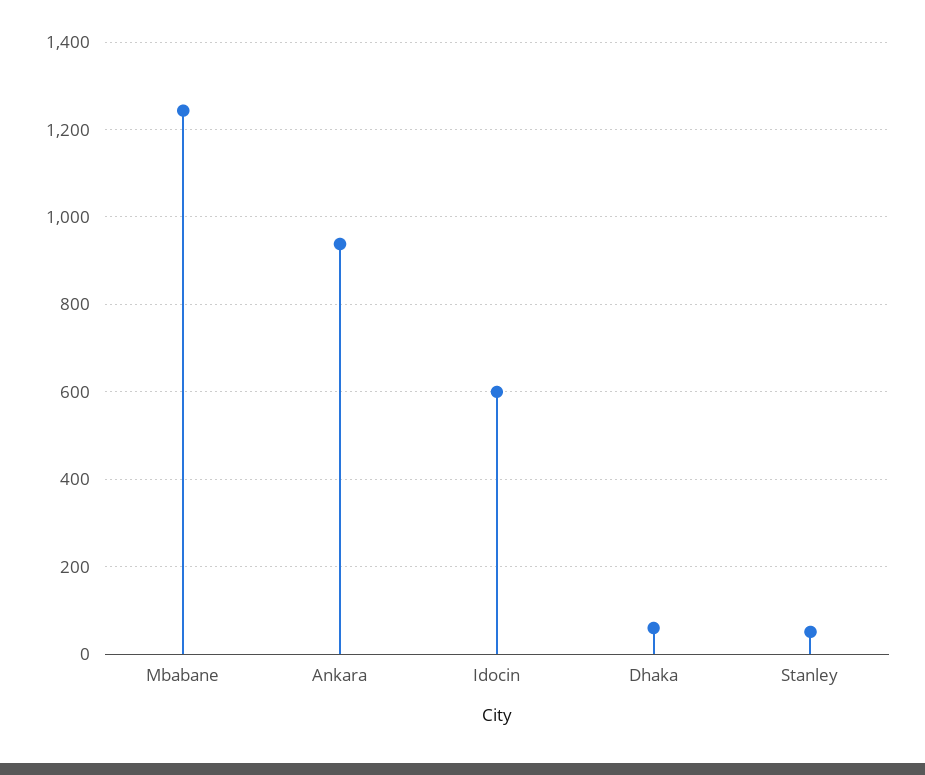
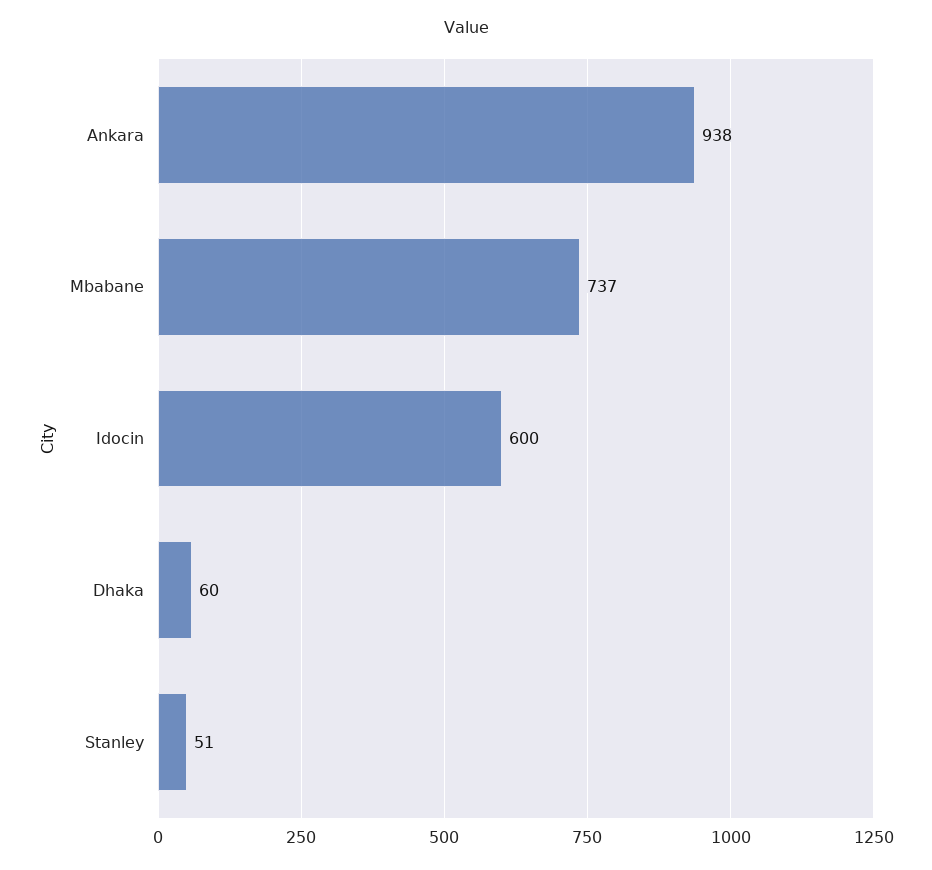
Mbabane: 1240 -> 737

